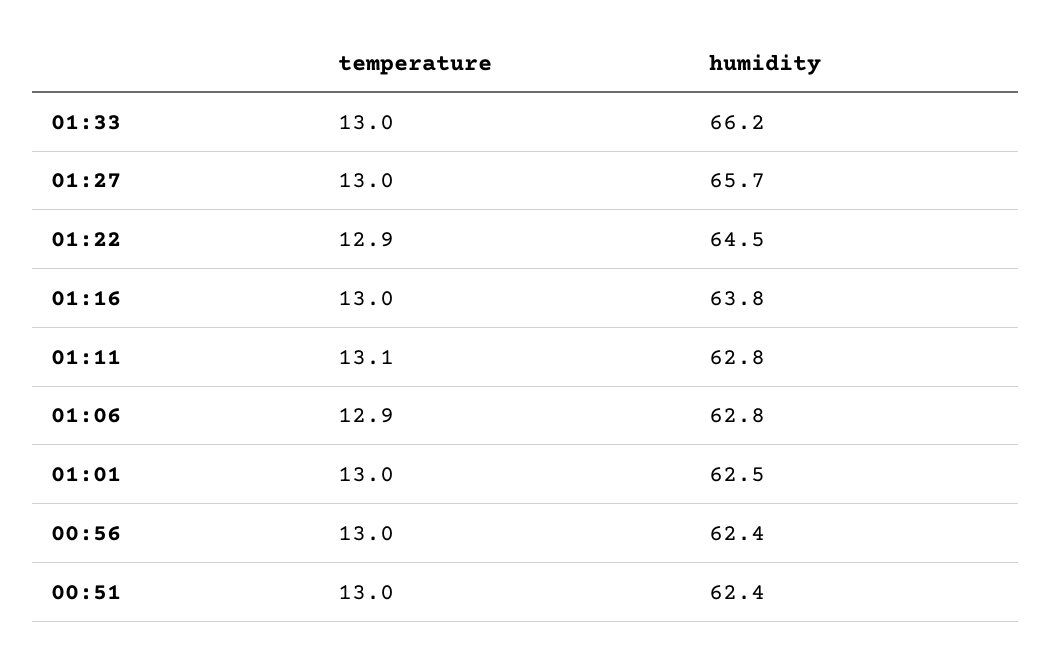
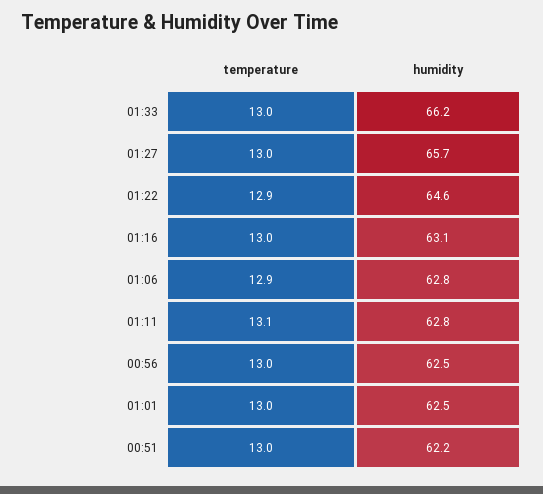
humidity, 01:22: 64.5 -> 64.6
humidity, 01:16: 63.8 -> 63.1
humidity, 00:56: 62.4 -> 62.5
humidity, 00:51: 62.4 -> 62.2

